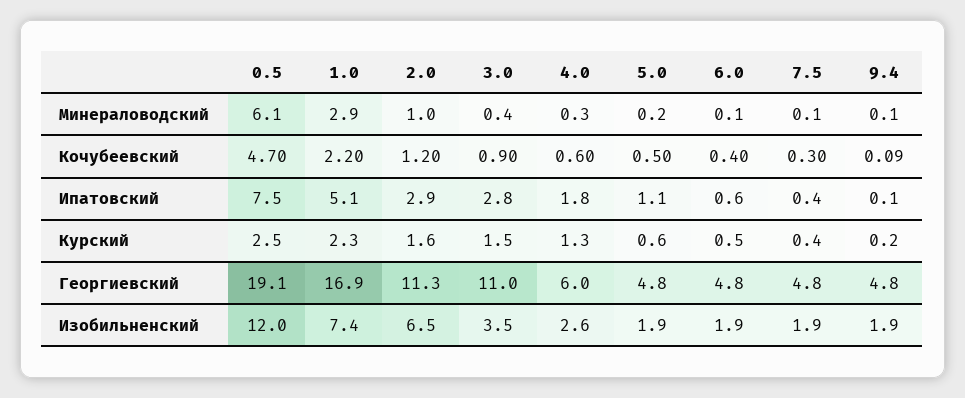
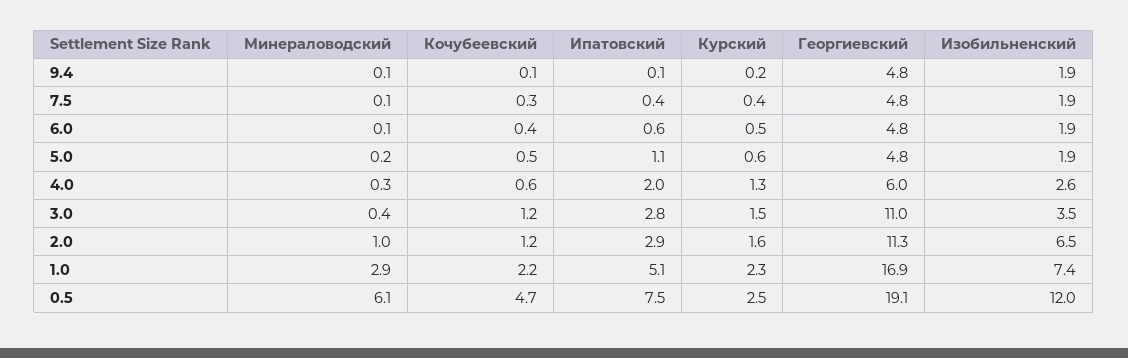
3.0, Кочубеевский: 0.9 -> 1.2
4.0, Ипатовский: 1.8 -> 2

